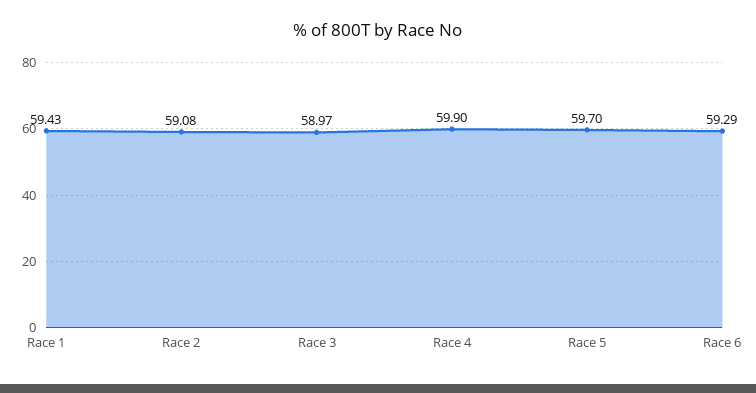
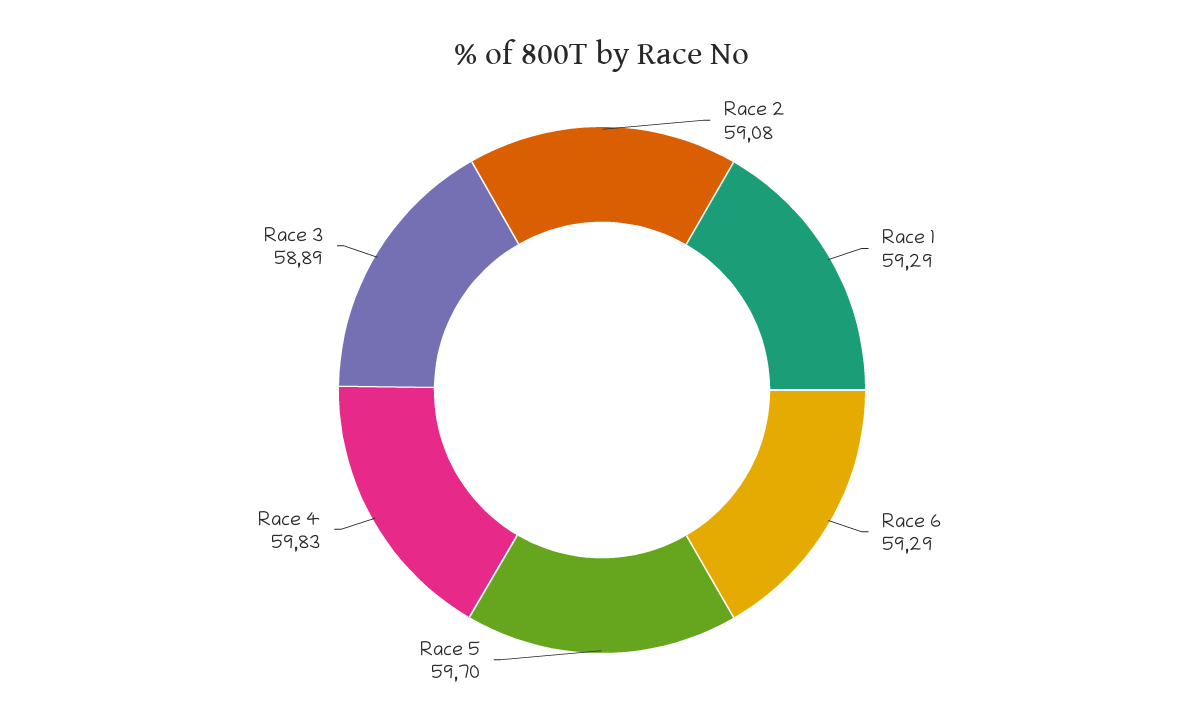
Race 1: 59.43 -> 59.29
Race 3: 58.97 -> 58.89
Race 4: 59.9 -> 59.83

